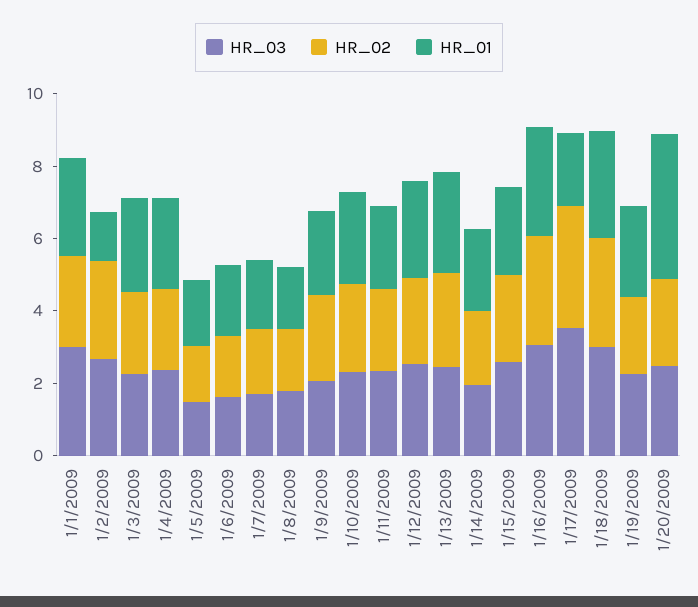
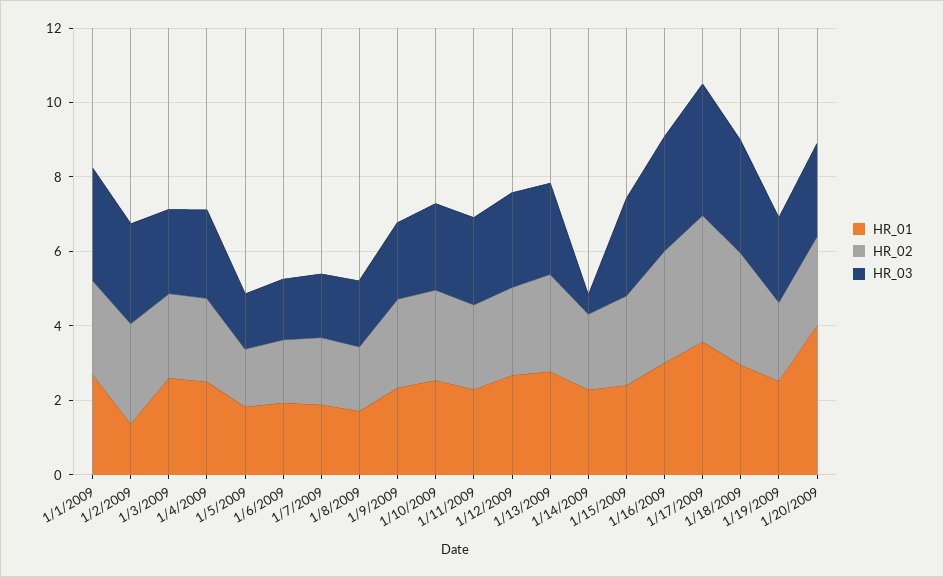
HR_03, 1/14/2009: 2 -> 0.5
HR_01, 1/17/2009: 2 -> 3.5

